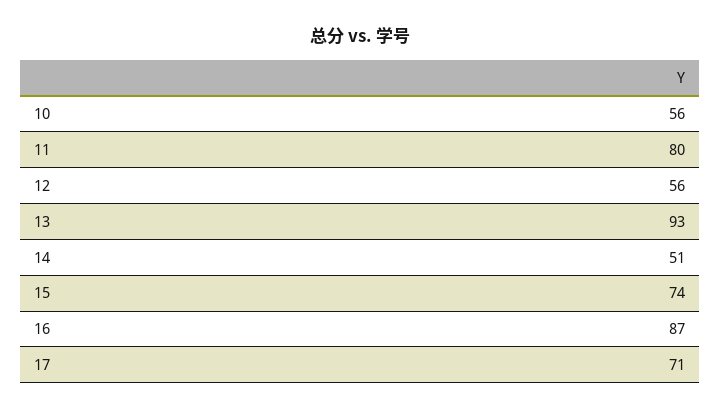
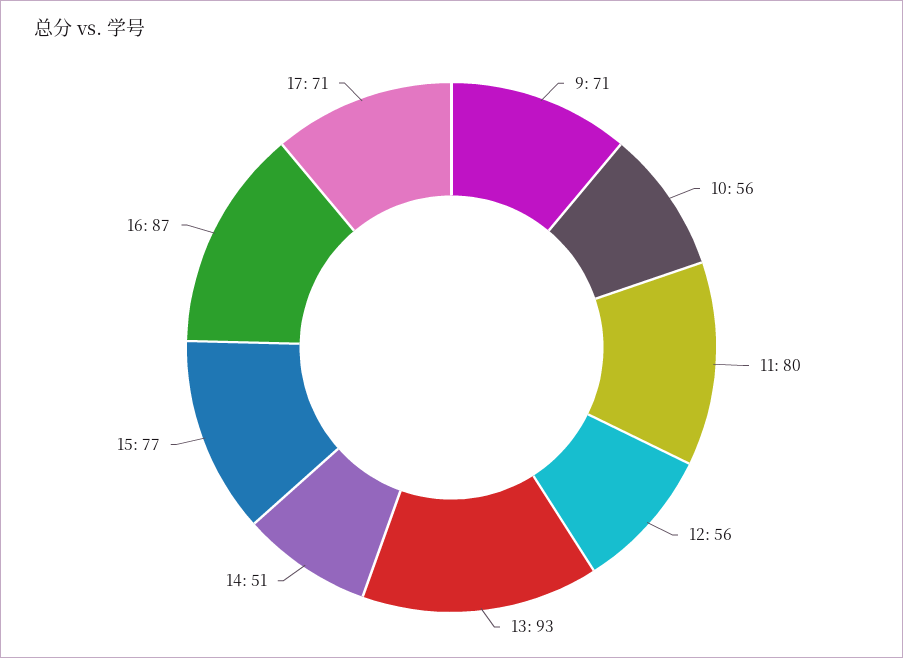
15: 74 -> 77
9: none -> 71

